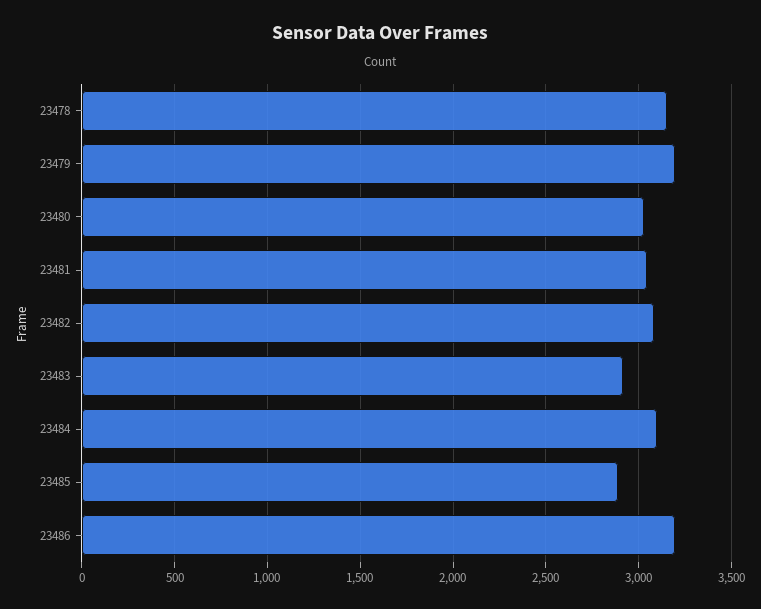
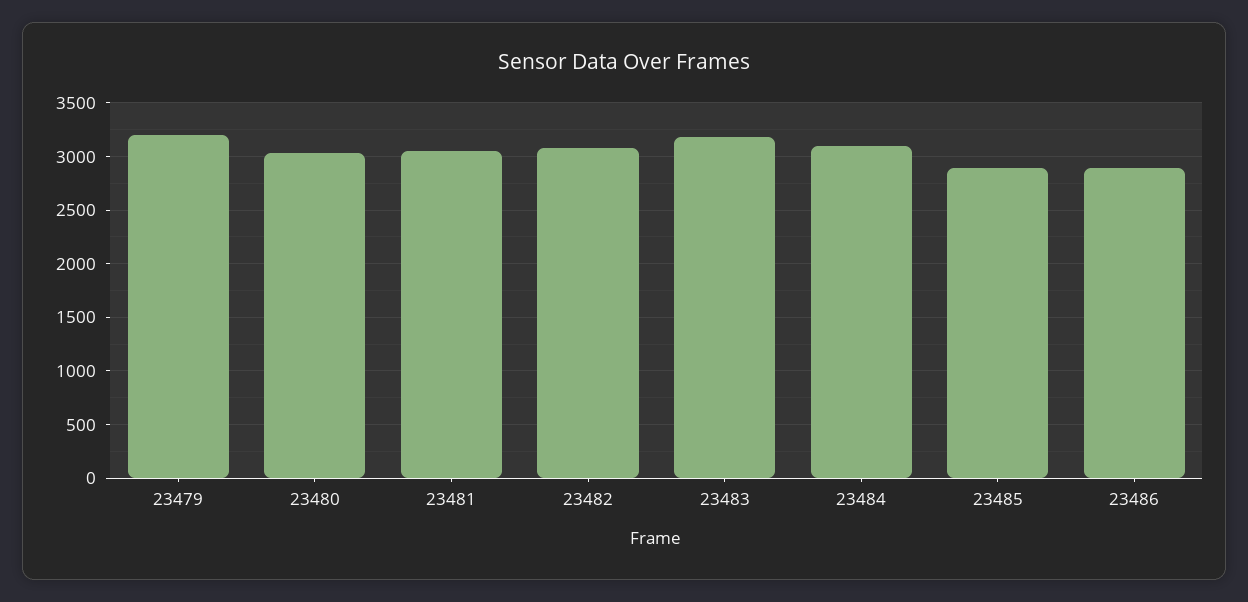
23478: 3150 -> none
23483: 2900 -> 3200
23486: 3200 -> 2900

